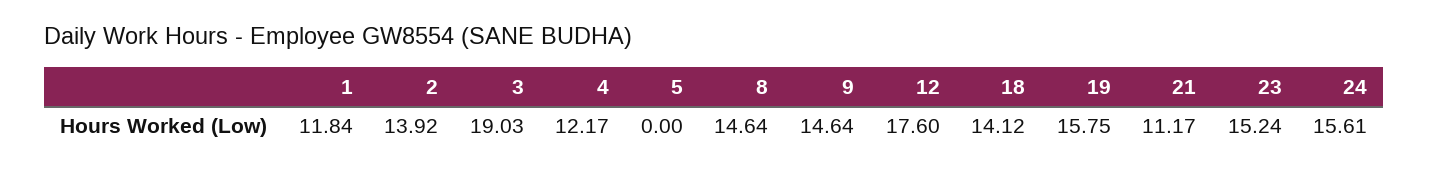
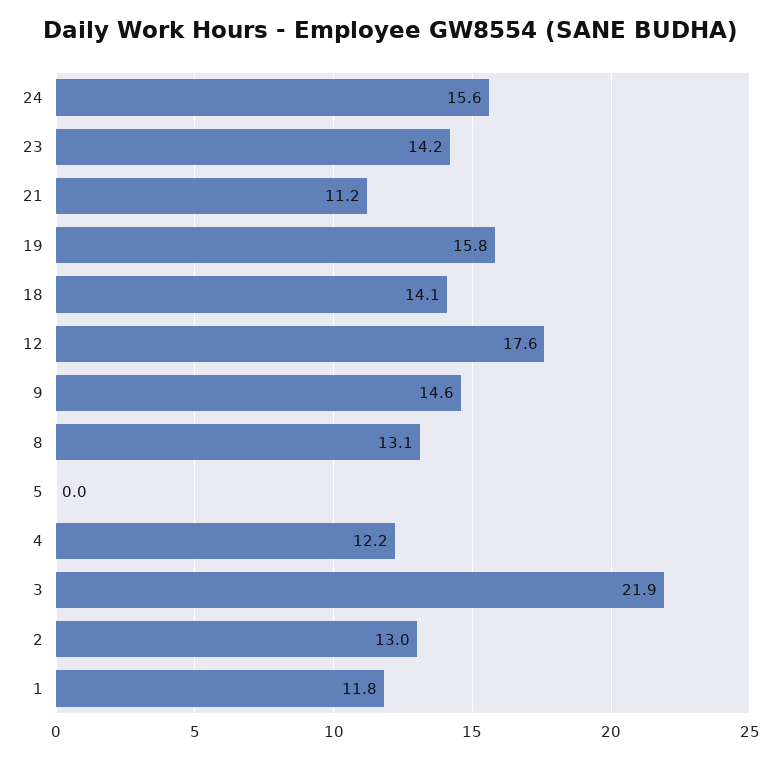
2: 13.92 -> 13
3: 19.03 -> 21.9
8: 14.64 -> 13.1
23: 15.24 -> 14.2

